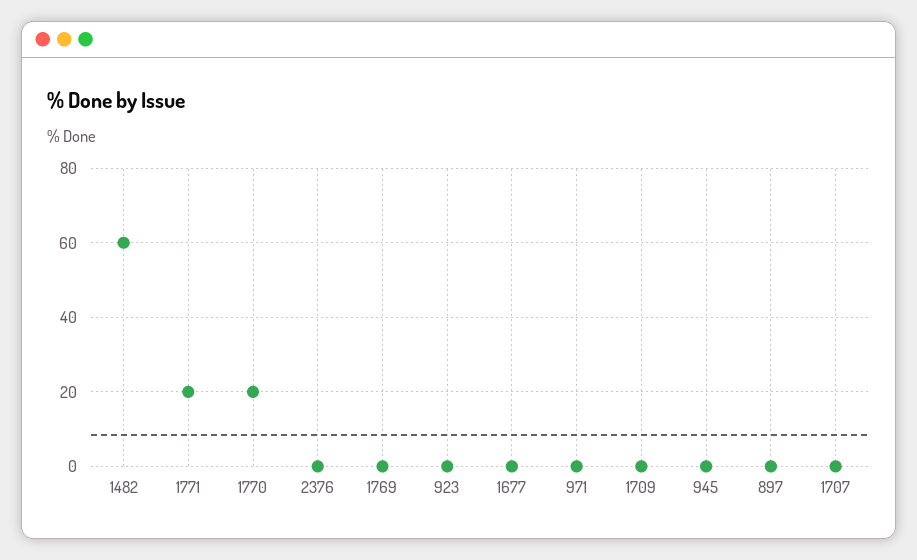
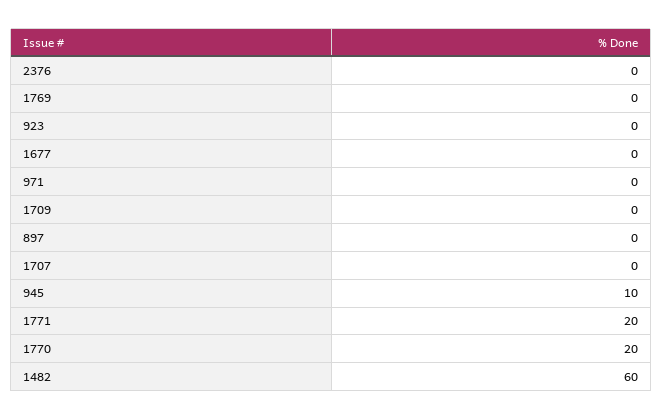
945: 0 -> 10

